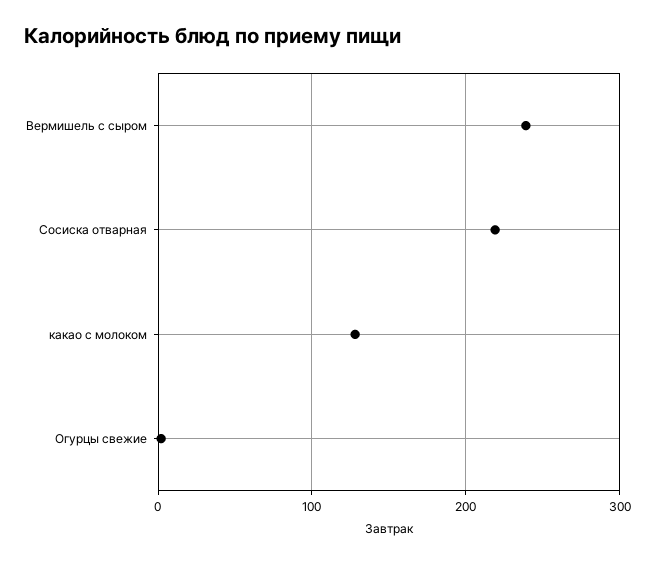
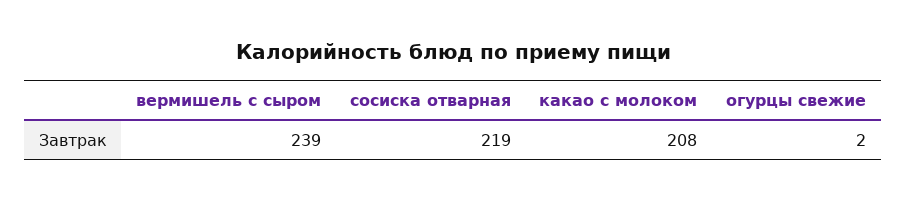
какао с молоком: 130 -> 208

